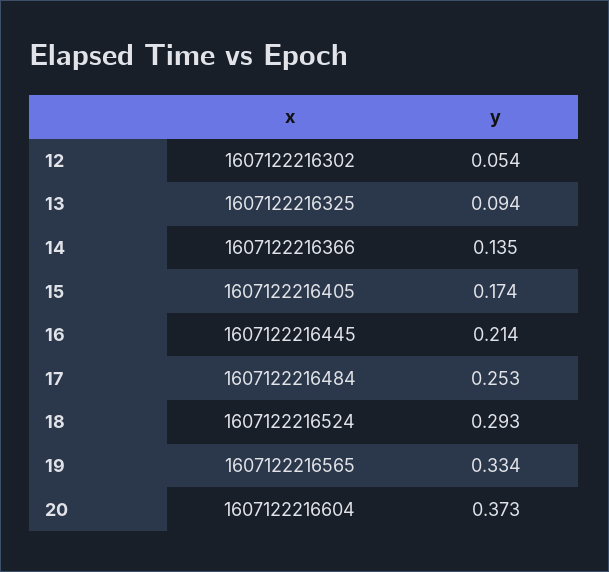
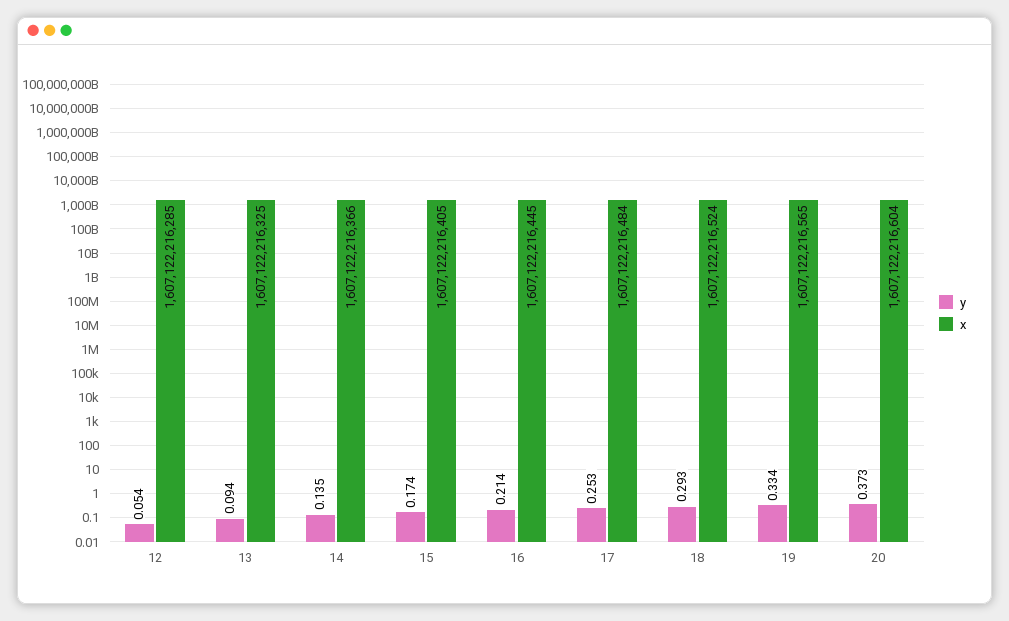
x, 12: 1607122216302 -> 1607122216285

